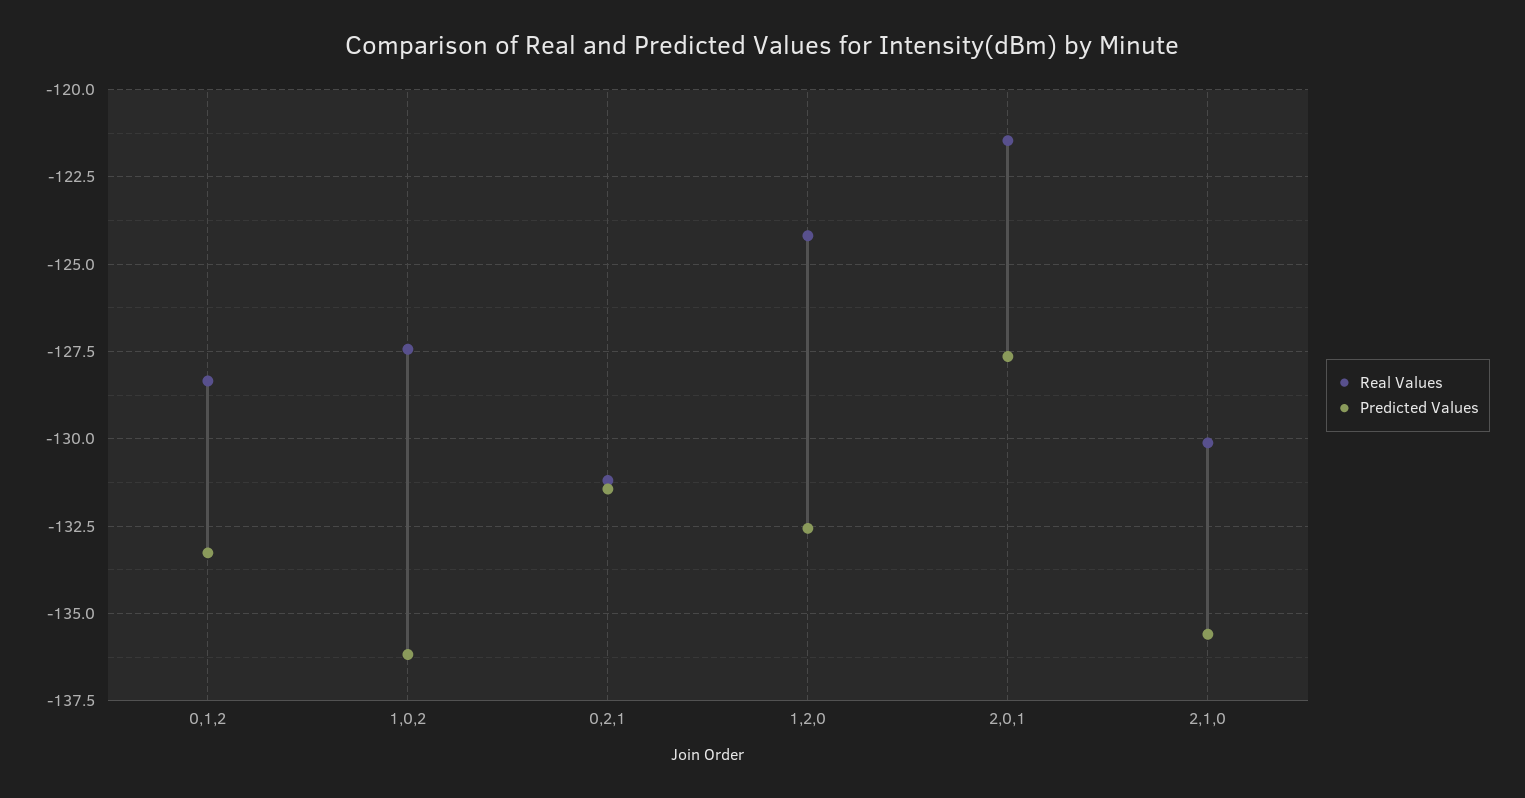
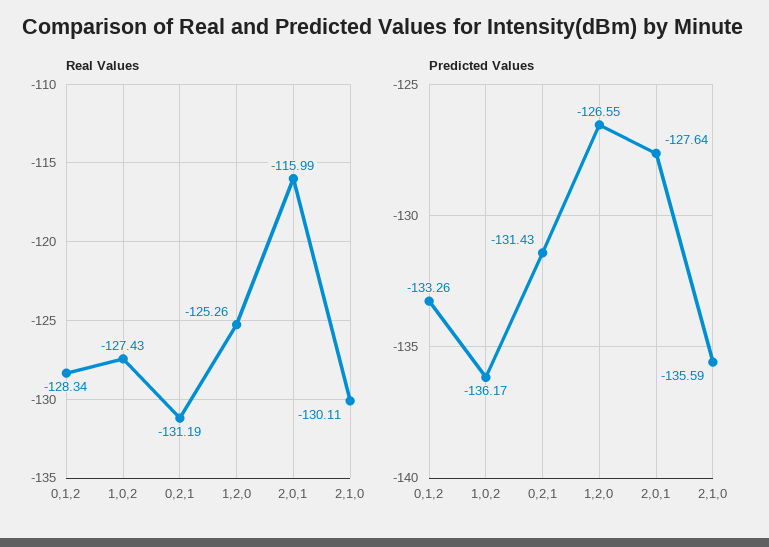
Real Values, 1,2,0: -124.25 -> -125.26
Predicted Values, 1,2,0: -132.5 -> -126.55
Real Values, 2,0,1: -121.5 -> -115.99

